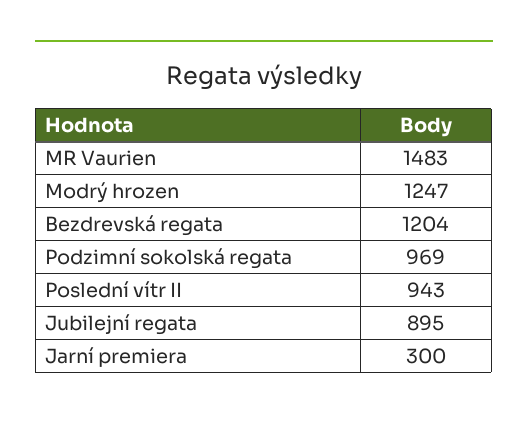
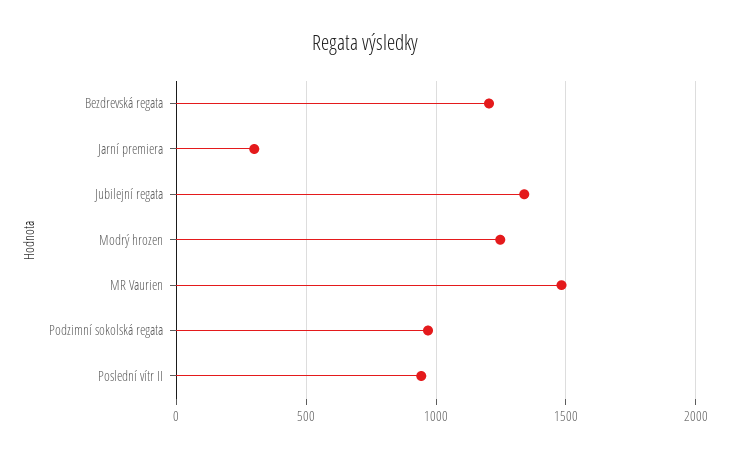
Jubilejní regata: 895 -> 1350

